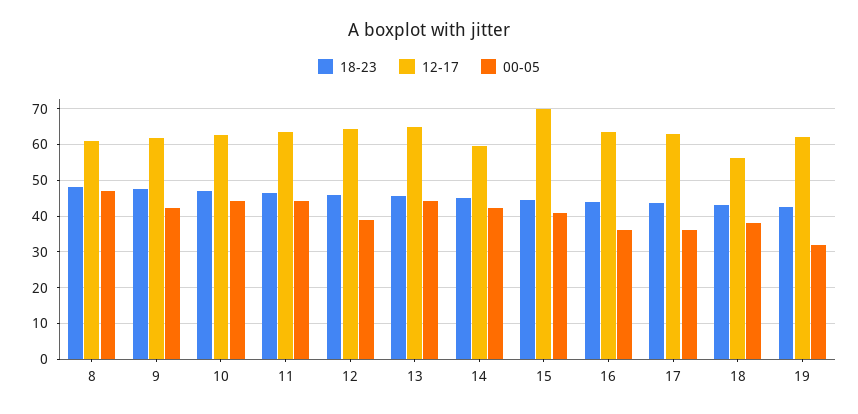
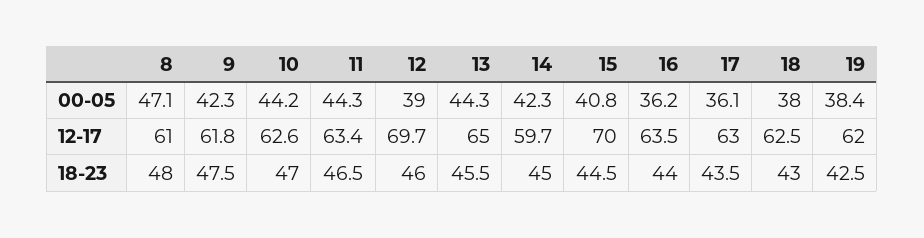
12-17, 12: 64 -> 69.7
12-17, 18: 56 -> 62.5
00-05, 19: 32 -> 38.4

